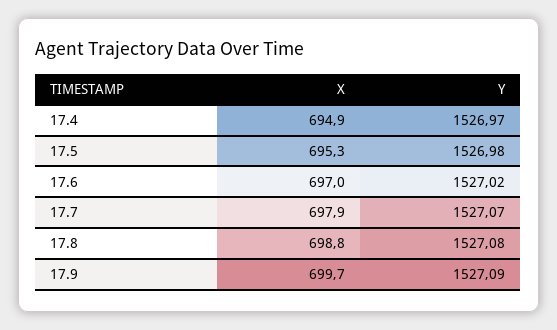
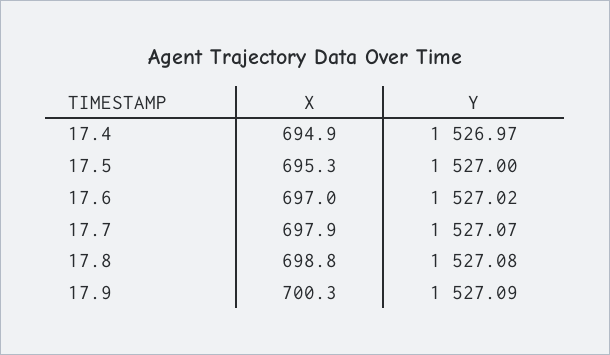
Y, 17.5: 1526.98 -> 1527
X, 17.9: 699.7 -> 700.3

